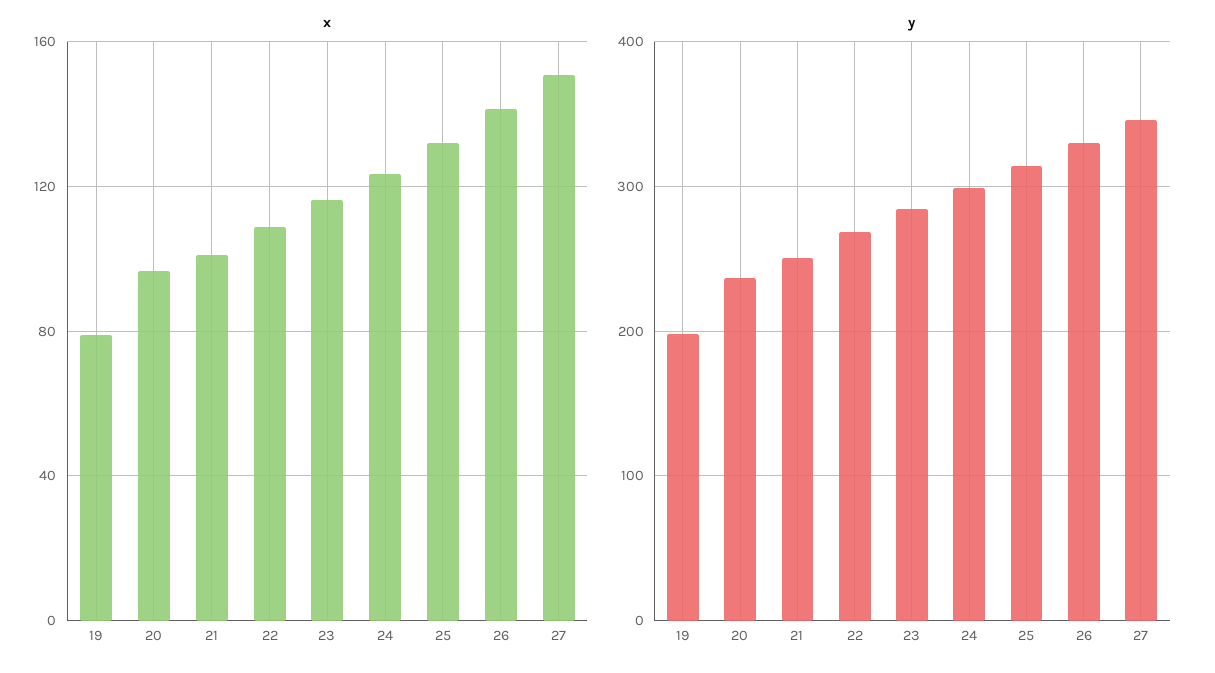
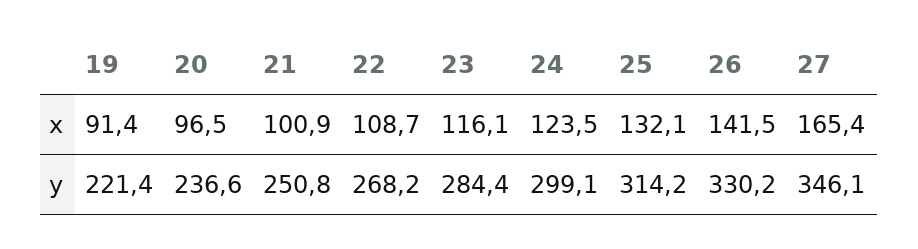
x, 19: 80 -> 91.4
x, 27: 150 -> 165.4
y, 19: 200 -> 221.4

